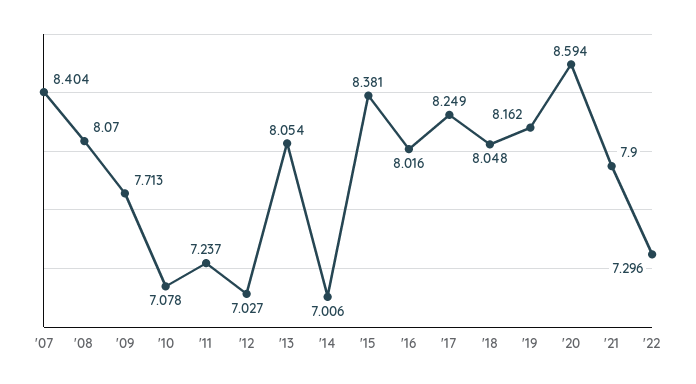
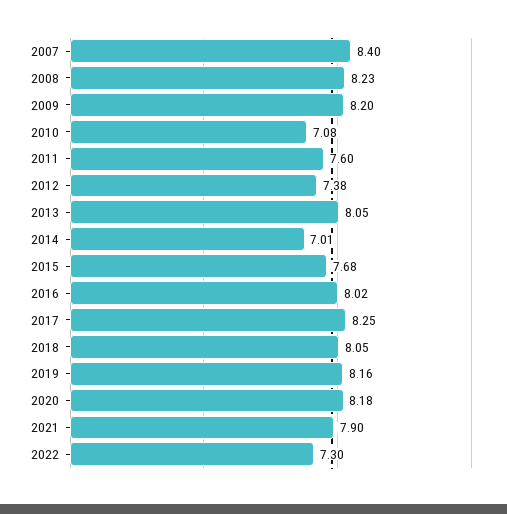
'08: 8.07 -> 8.23
'09: 7.713 -> 8.2
'11: 7.237 -> 7.6
'12: 7.027 -> 7.38
'15: 8.381 -> 7.68
'20: 8.594 -> 8.18

